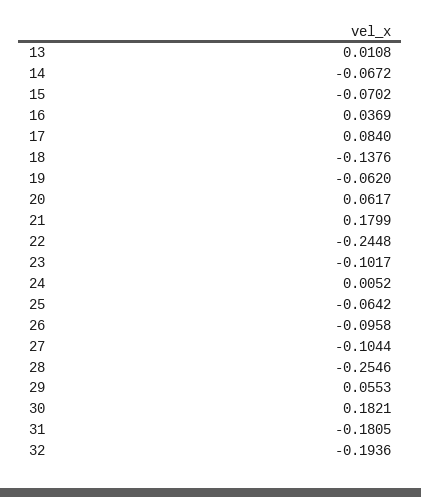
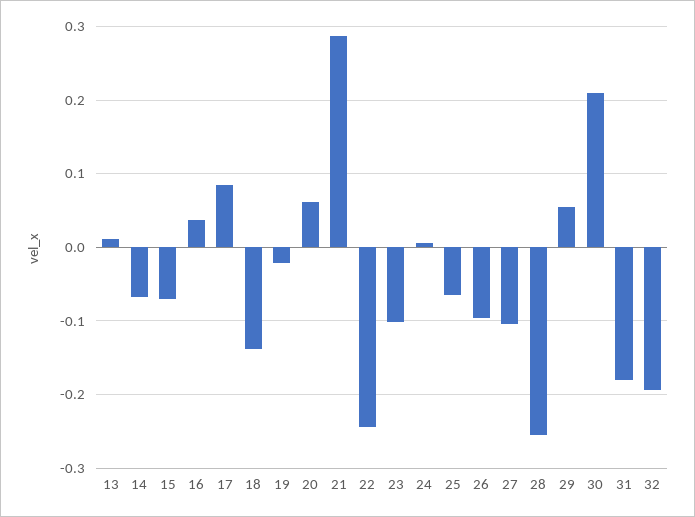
19: -0.062 -> -0.02
21: 0.1799 -> 0.29
30: 0.1821 -> 0.21

